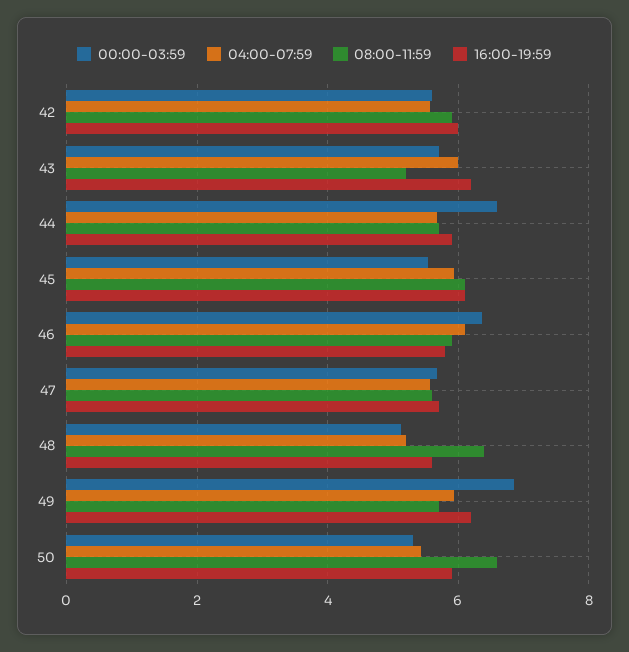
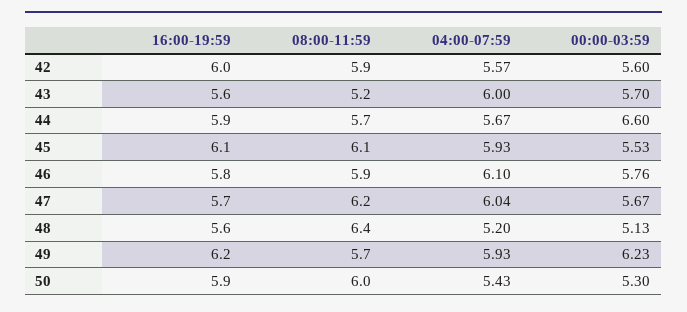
16:00-19:59, 43: 6.2 -> 5.6
00:00-03:59, 46: 6.4 -> 5.76
04:00-07:59, 47: 5.6 -> 6.04
08:00-11:59, 47: 5.6 -> 6.2
00:00-03:59, 49: 6.8 -> 6.23
08:00-11:59, 50: 6.6 -> 6

